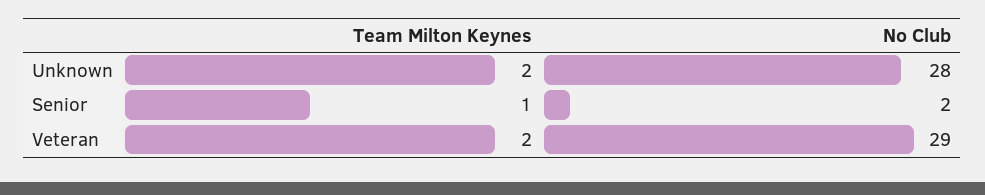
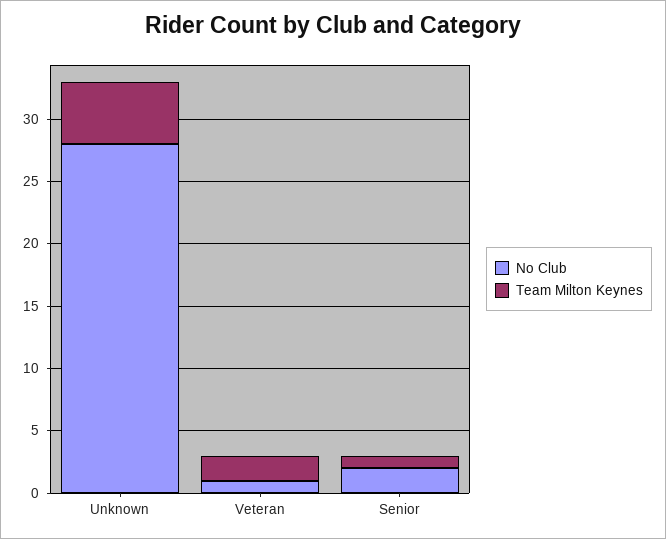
Team Milton Keynes, Unknown: 2 -> 5
No Club, Veteran: 29 -> 1

